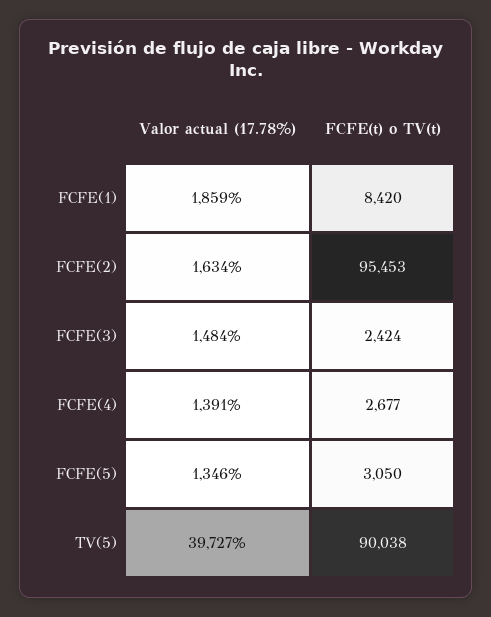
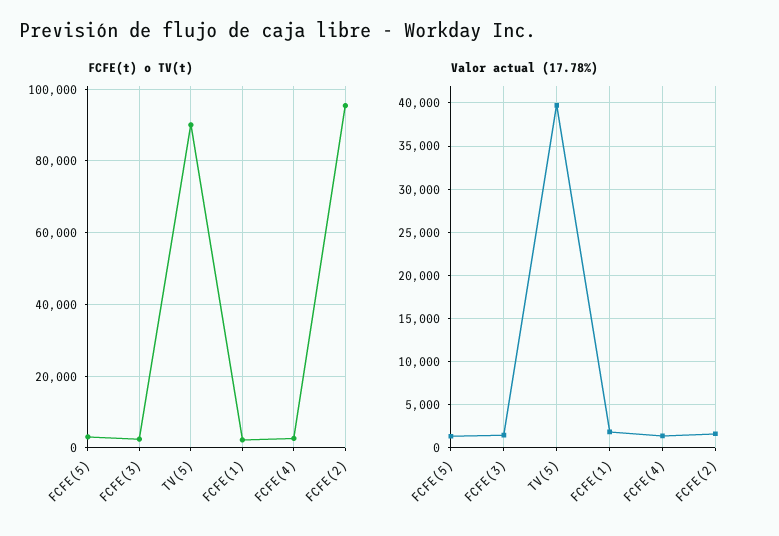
FCFE(t) o TV(t), FCFE(1): 8420 -> 2000

